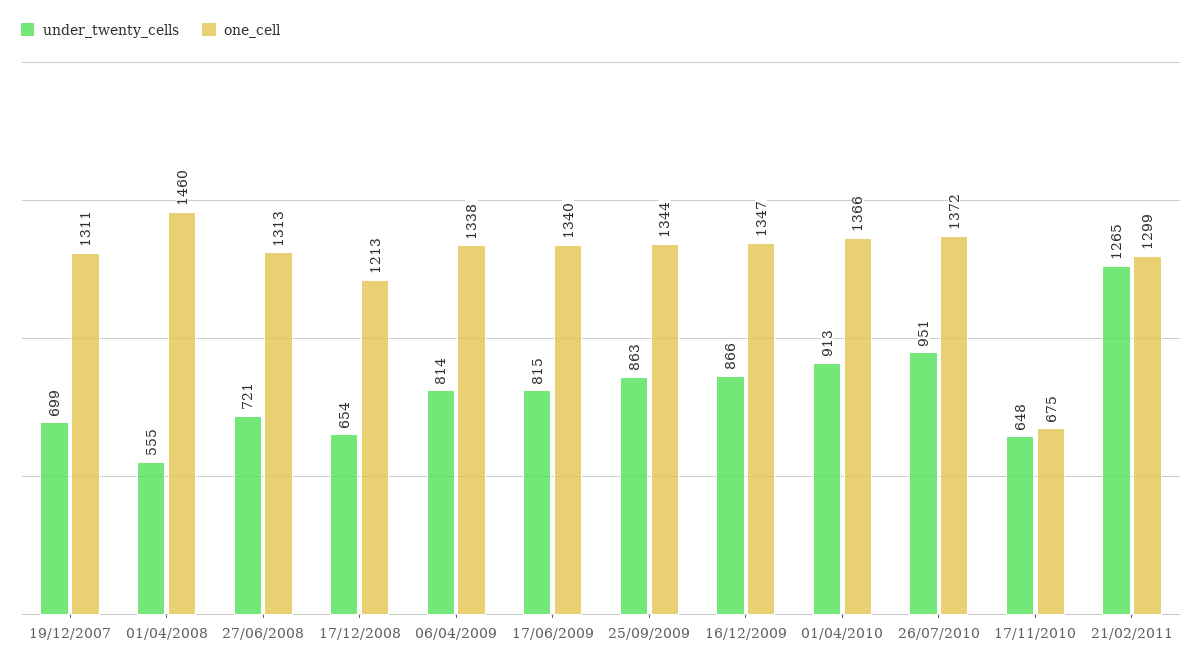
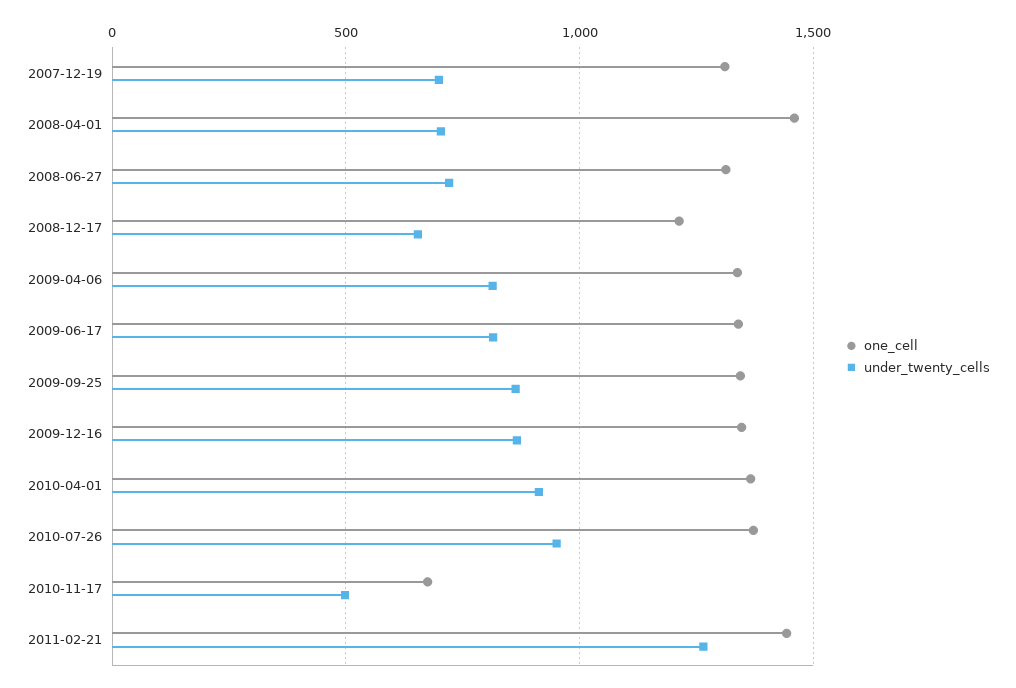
under_twenty_cells, 01/04/2008: 555 -> 700
under_twenty_cells, 17/11/2010: 648 -> 500
one_cell, 21/02/2011: 1299 -> 1450

